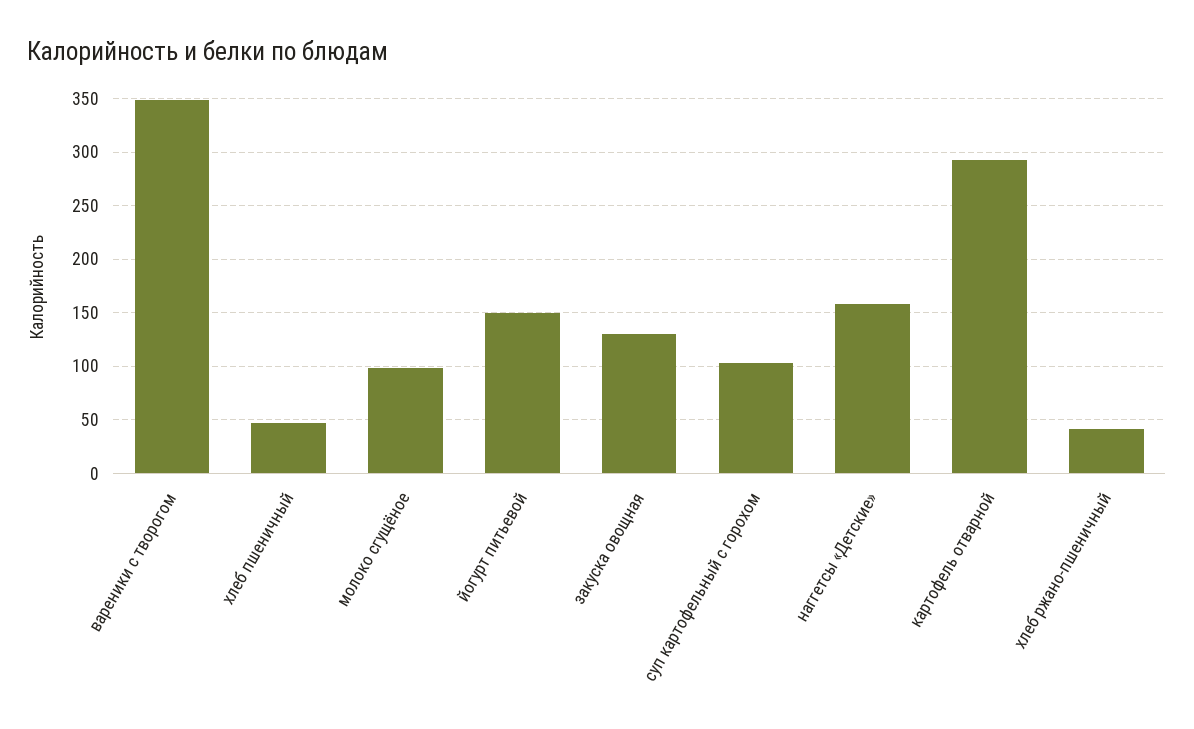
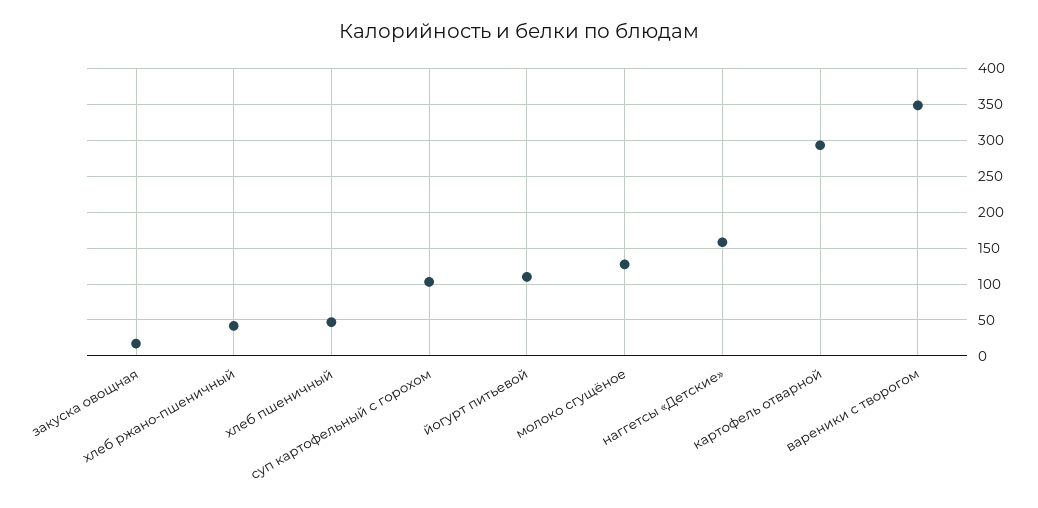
молоко сгущёное: 100 -> 130
йогурт питьевой: 150 -> 110
закуска овощная: 130 -> 20

